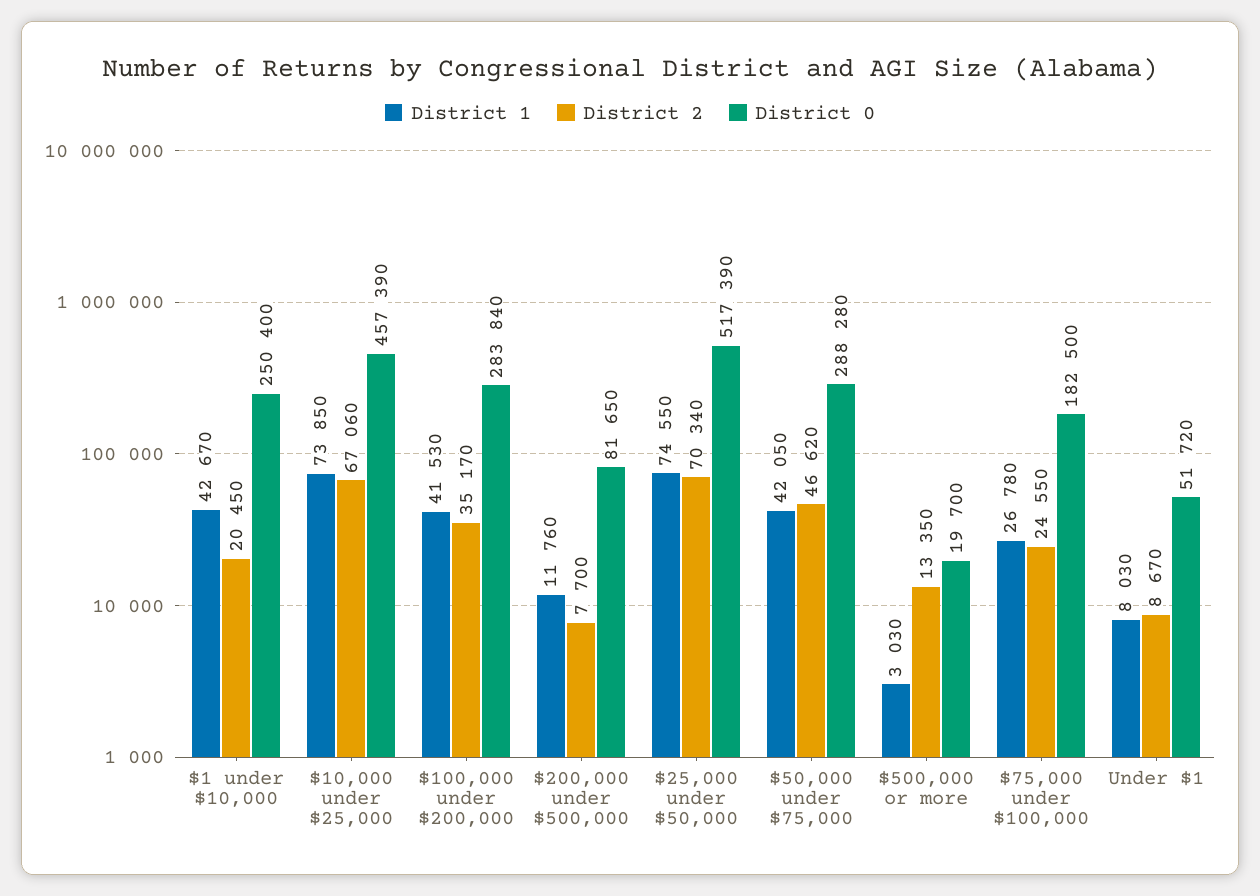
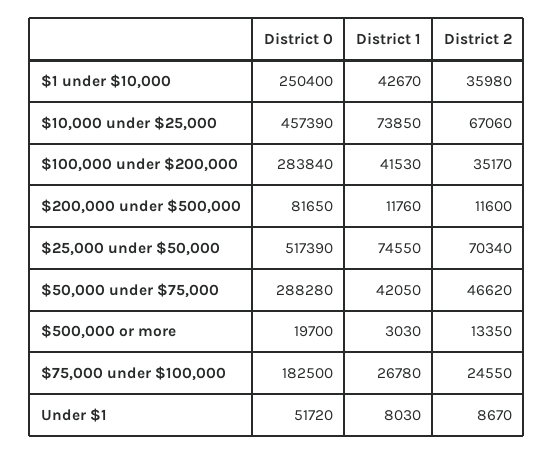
District 2, $1 under $10,000: 20450 -> 35980
District 2, $200,000 under $500,000: 7700 -> 11600

